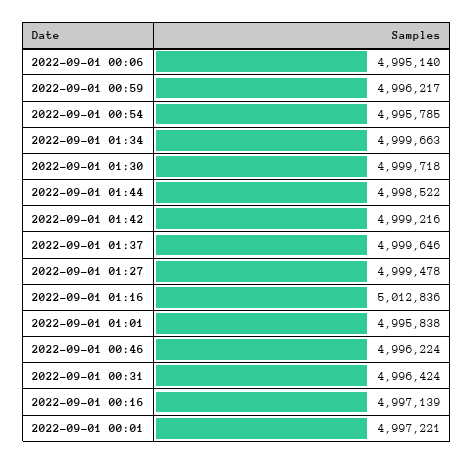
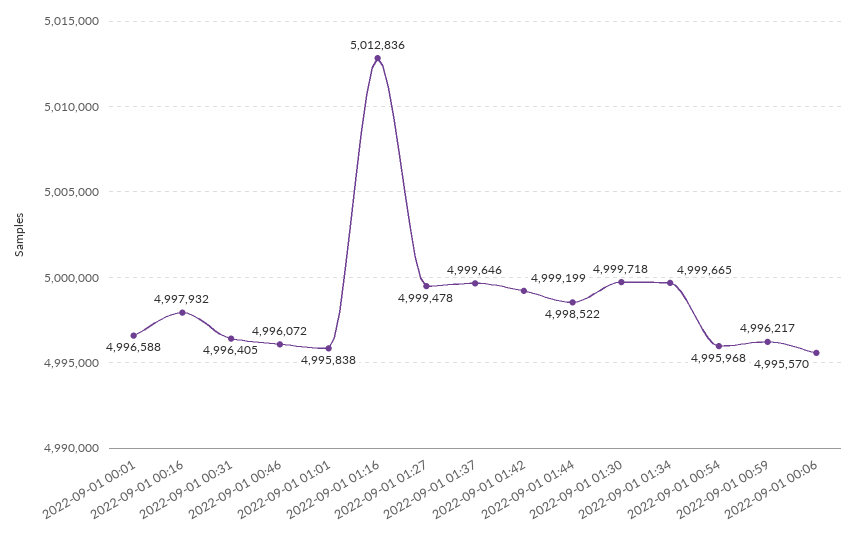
2022-09-01 00:06: 4995140 -> 4995570
2022-09-01 00:54: 4995785 -> 4995968
2022-09-01 01:34: 4999663 -> 4999665
2022-09-01 01:42: 4999216 -> 4999199
2022-09-01 00:46: 4996224 -> 4996072
2022-09-01 00:31: 4996424 -> 4996405
2022-09-01 00:16: 4997139 -> 4997932
2022-09-01 00:01: 4997221 -> 4996588

